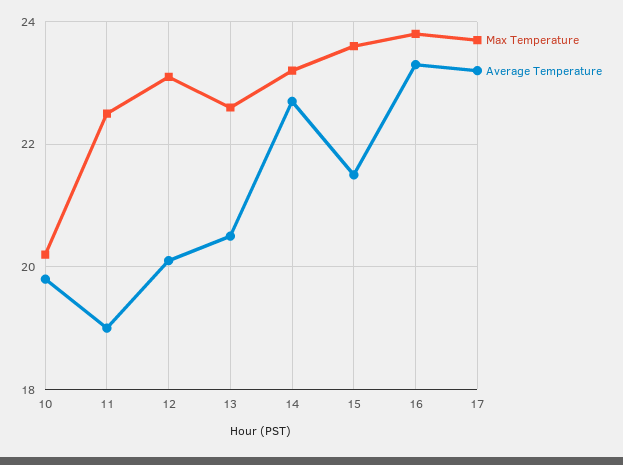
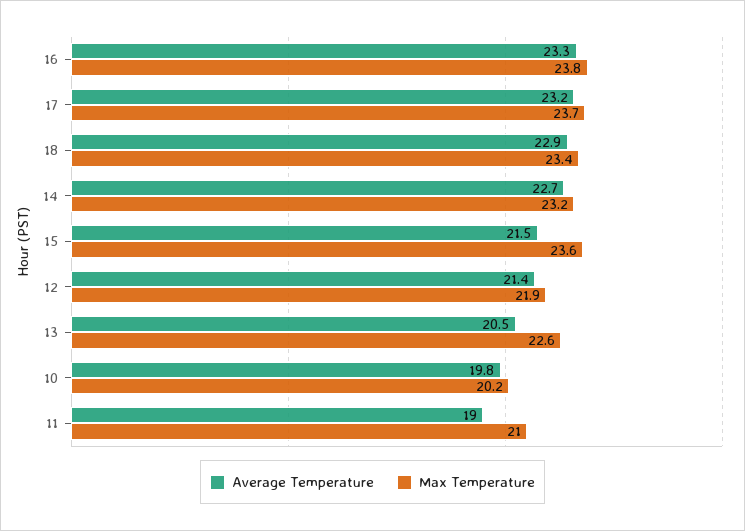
Max Temperature, 11: 22.5 -> 21
Max Temperature, 12: 23 -> 21.9
Average Temperature, 12: 20 -> 21.4
Average Temperature, 18: none -> 22.9
Max Temperature, 18: none -> 23.4

